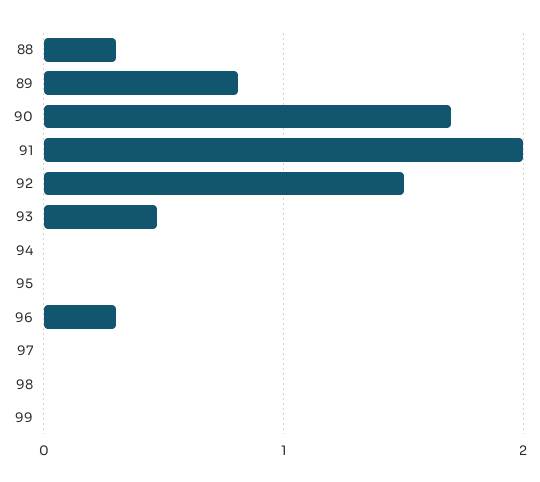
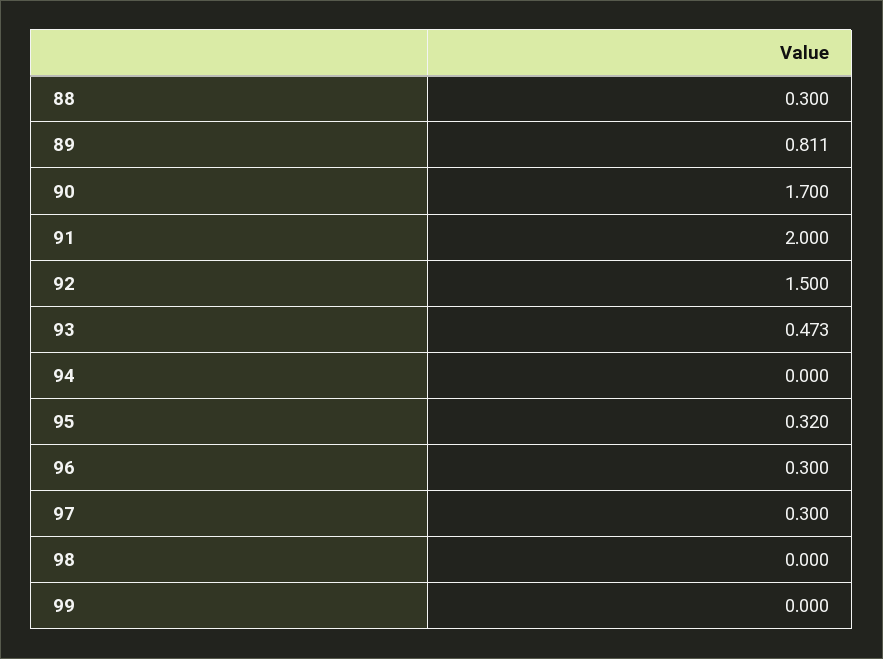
95: 0 -> 0.32
97: 0 -> 0.3

